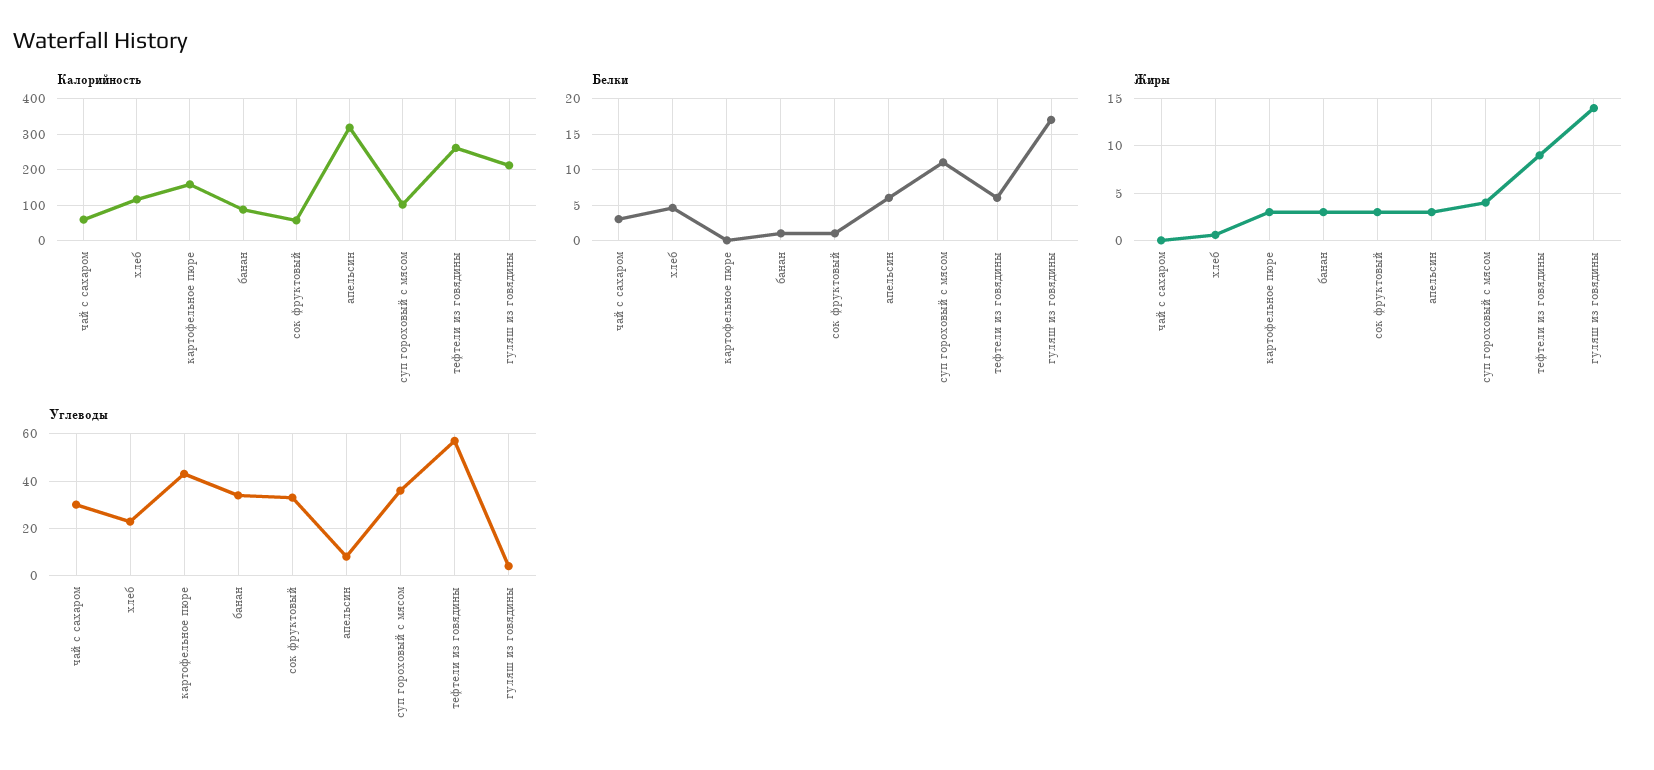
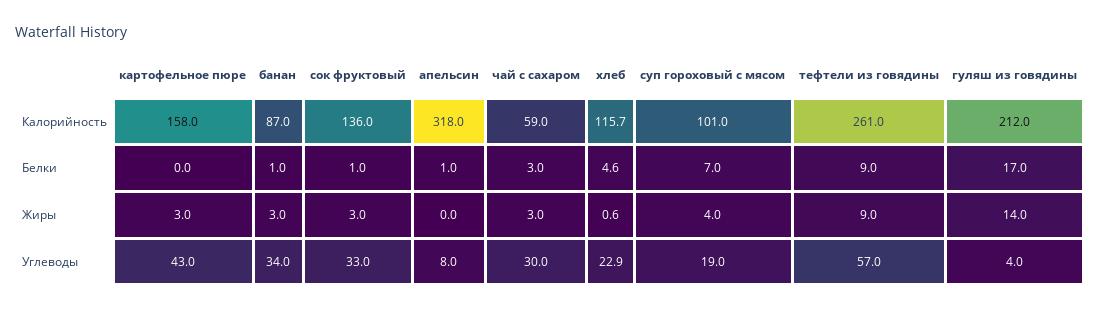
Калорийность, сок фруктовый: 60 -> 136
Белки, апельсин: 6 -> 1
Белки, суп гороховый с мясом: 11 -> 7
Белки, тефтели из говядины: 6 -> 9
Жиры, чай с сахаром: 0 -> 3
Жиры, апельсин: 3 -> 0
Углеводы, суп гороховый с мясом: 35 -> 19

